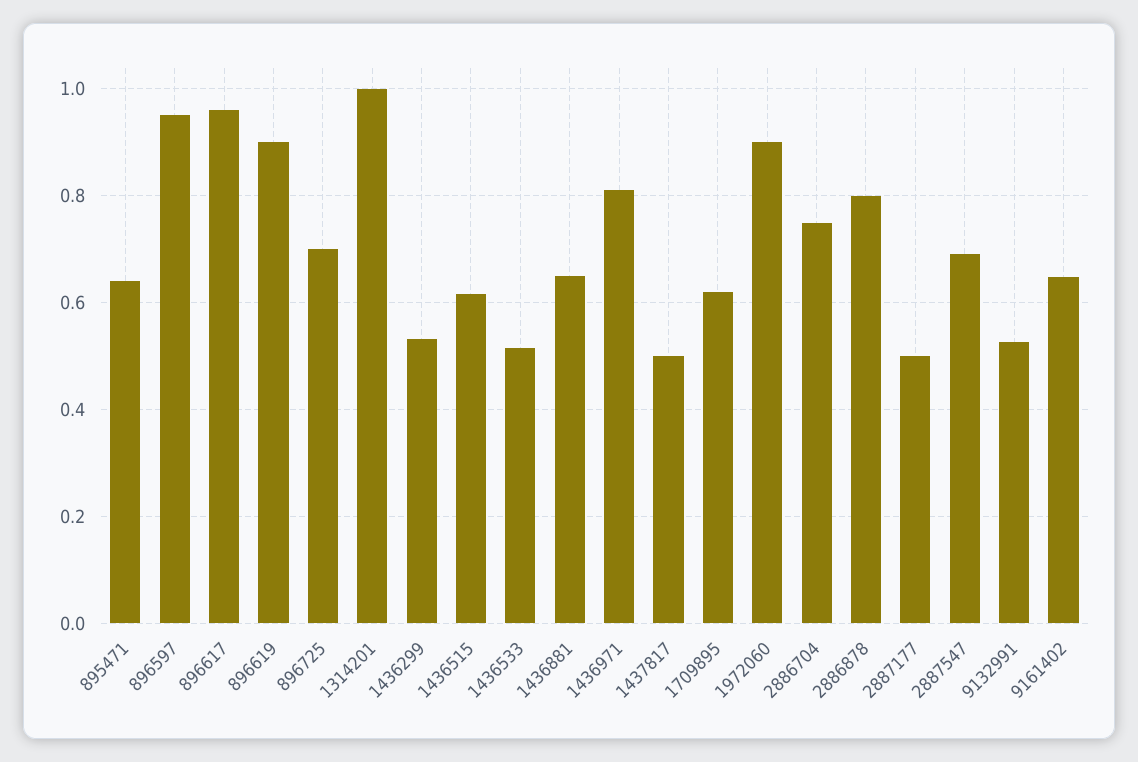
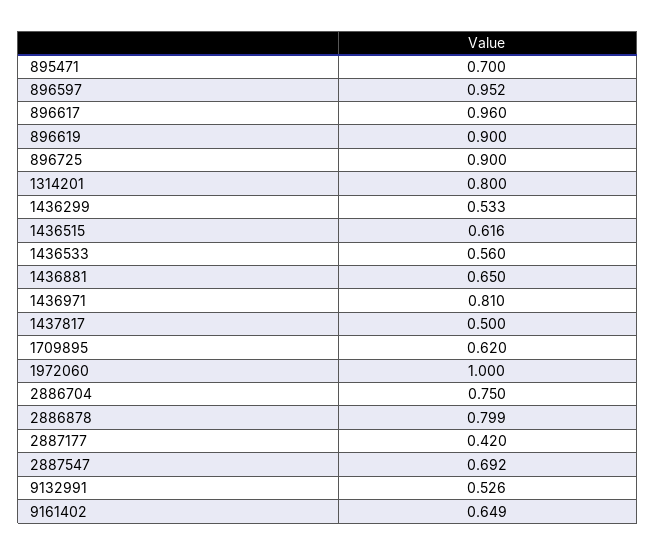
895471: 0.64 -> 0.7
896725: 0.7 -> 0.9
1314201: 1 -> 0.8
1436533: 0.52 -> 0.56
1972060: 0.9 -> 1
2887177: 0.5 -> 0.42

